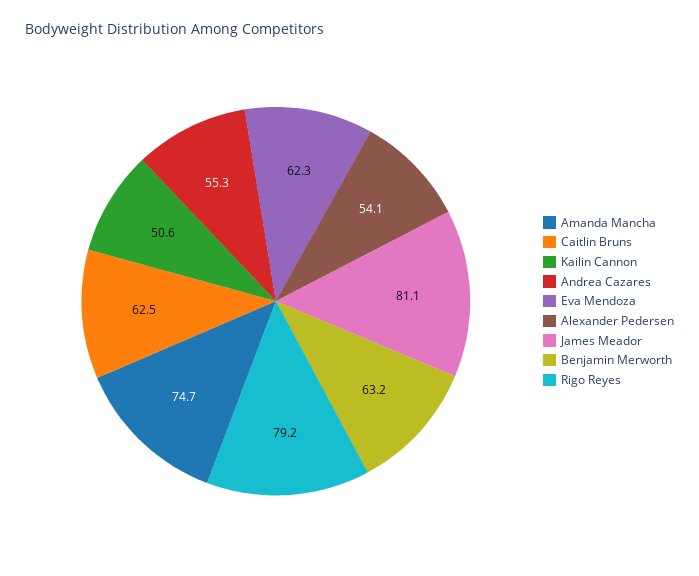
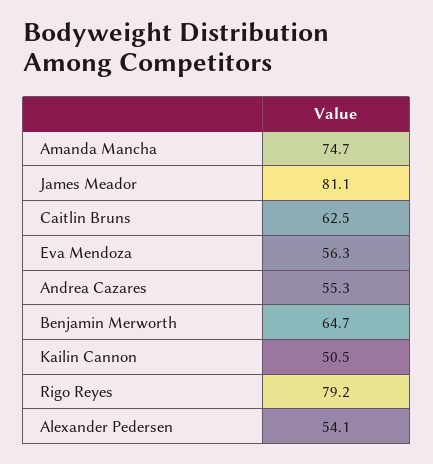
Kailin Cannon: 50.6 -> 50.5
Eva Mendoza: 62.3 -> 56.3
Benjamin Merworth: 63.2 -> 64.7

